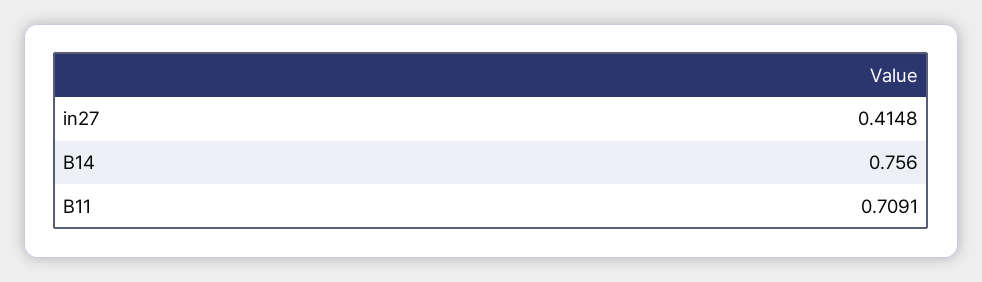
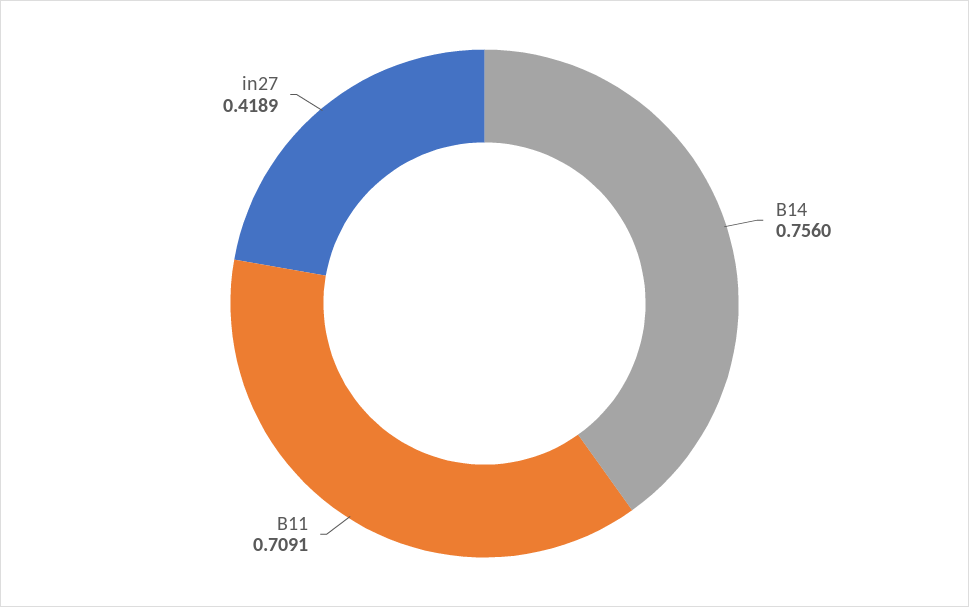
in27: 0.4148 -> 0.4189

